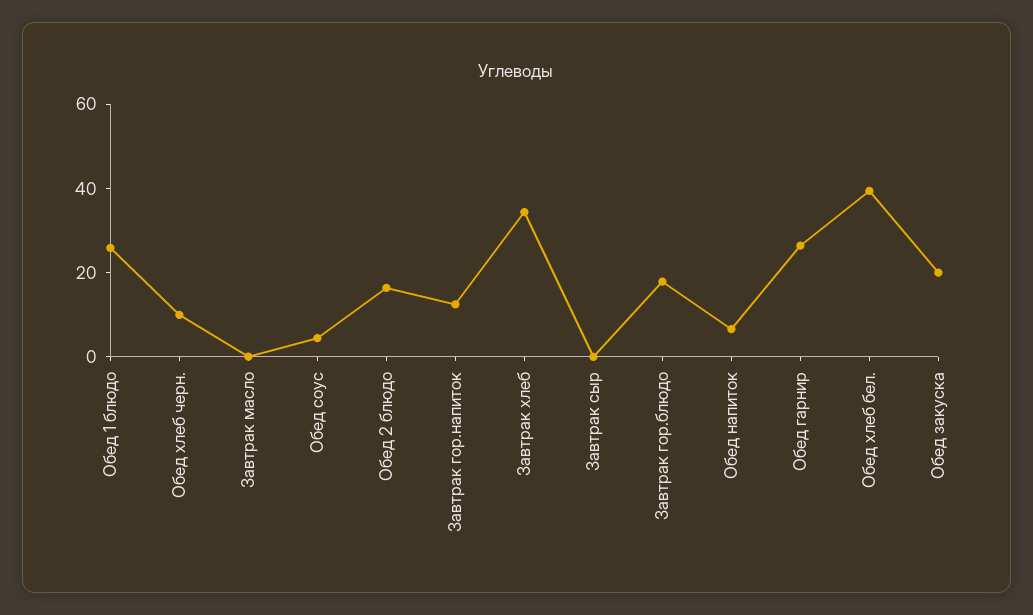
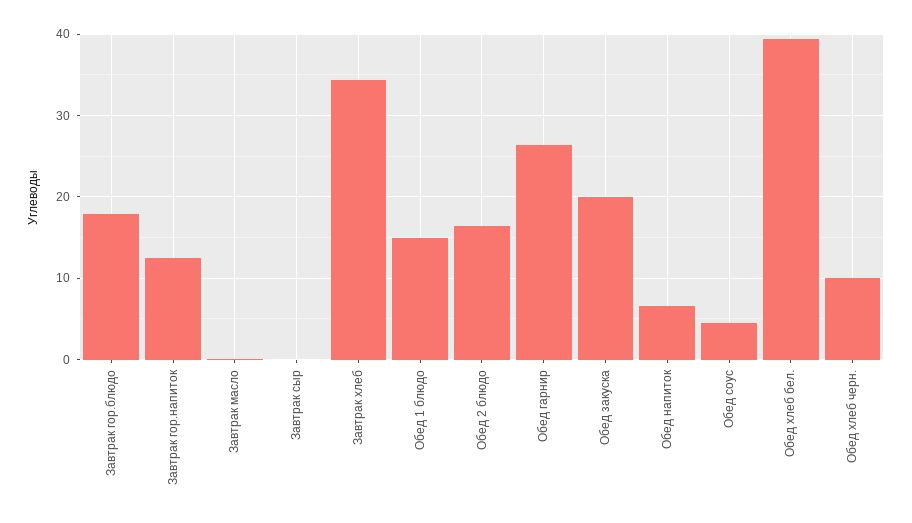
Обед 1 блюдо: 25 -> 15

